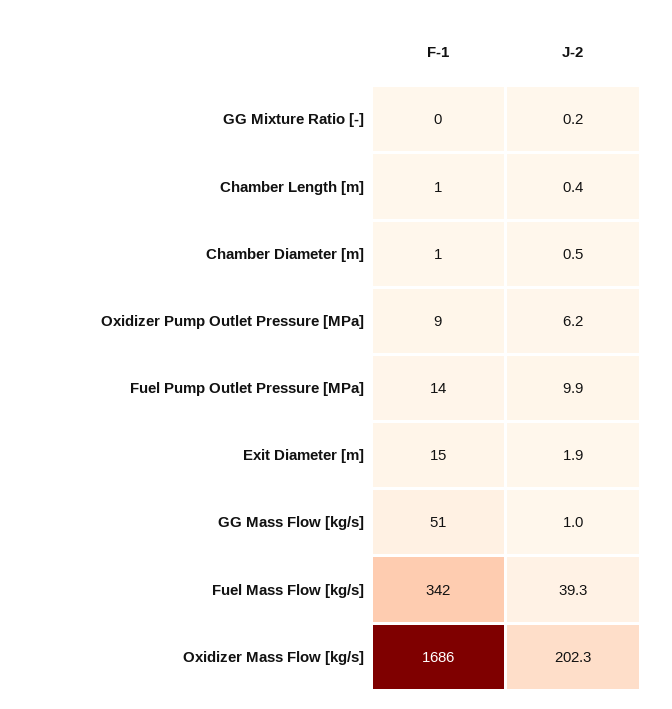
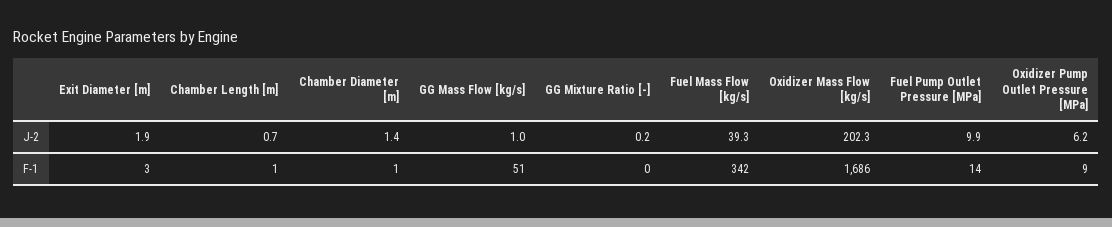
J-2, Chamber Length [m]: 0.4 -> 0.7
J-2, Chamber Diameter [m]: 0.5 -> 1.4
F-1, Exit Diameter [m]: 15 -> 3

